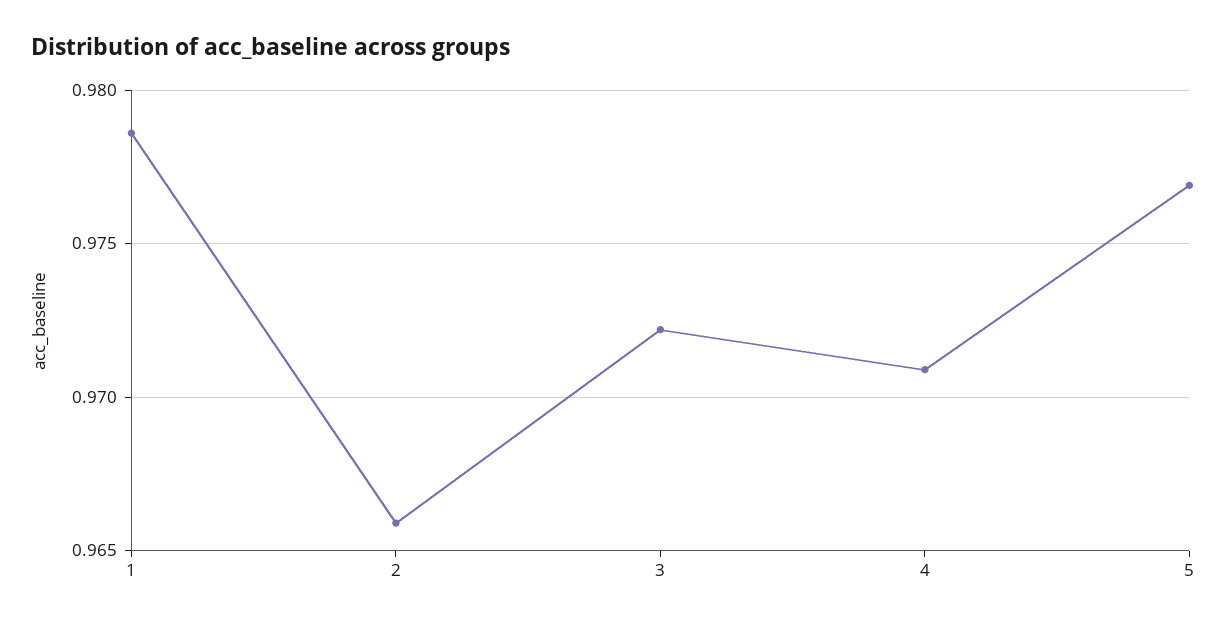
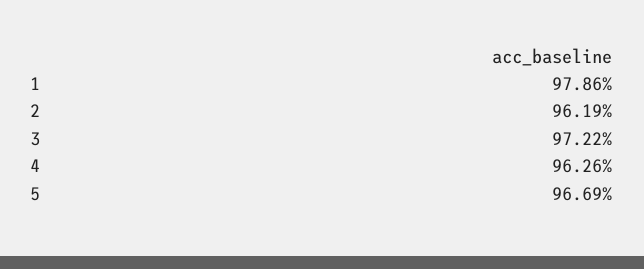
2: 0.966 -> 0.9619
4: 0.971 -> 0.9626
5: 0.977 -> 0.9669

